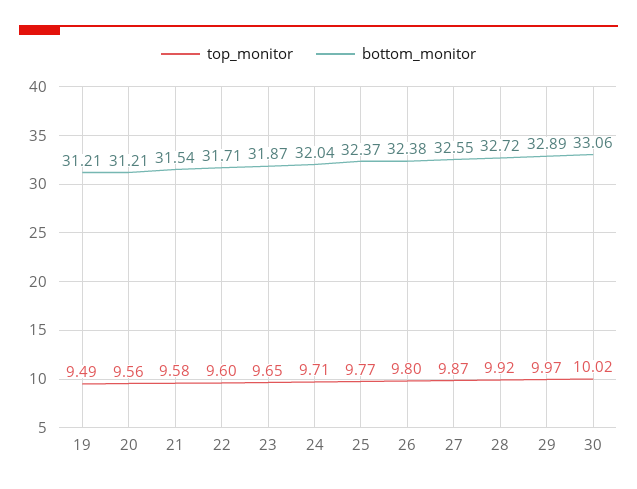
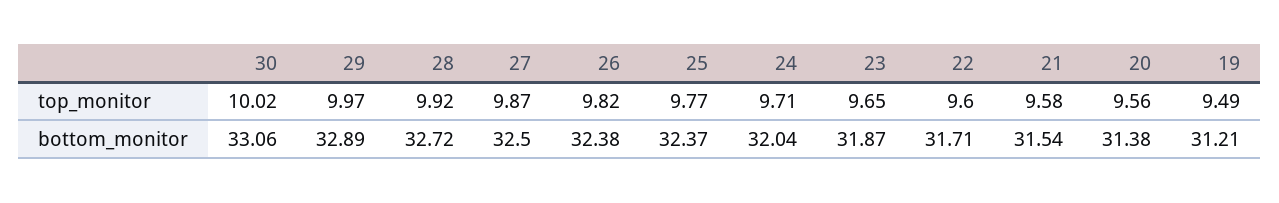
bottom_monitor, 20: 31.21 -> 31.38
top_monitor, 26: 9.8 -> 9.82
bottom_monitor, 27: 32.55 -> 32.5

